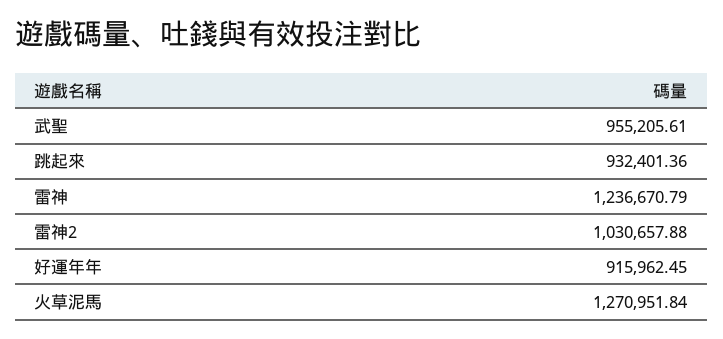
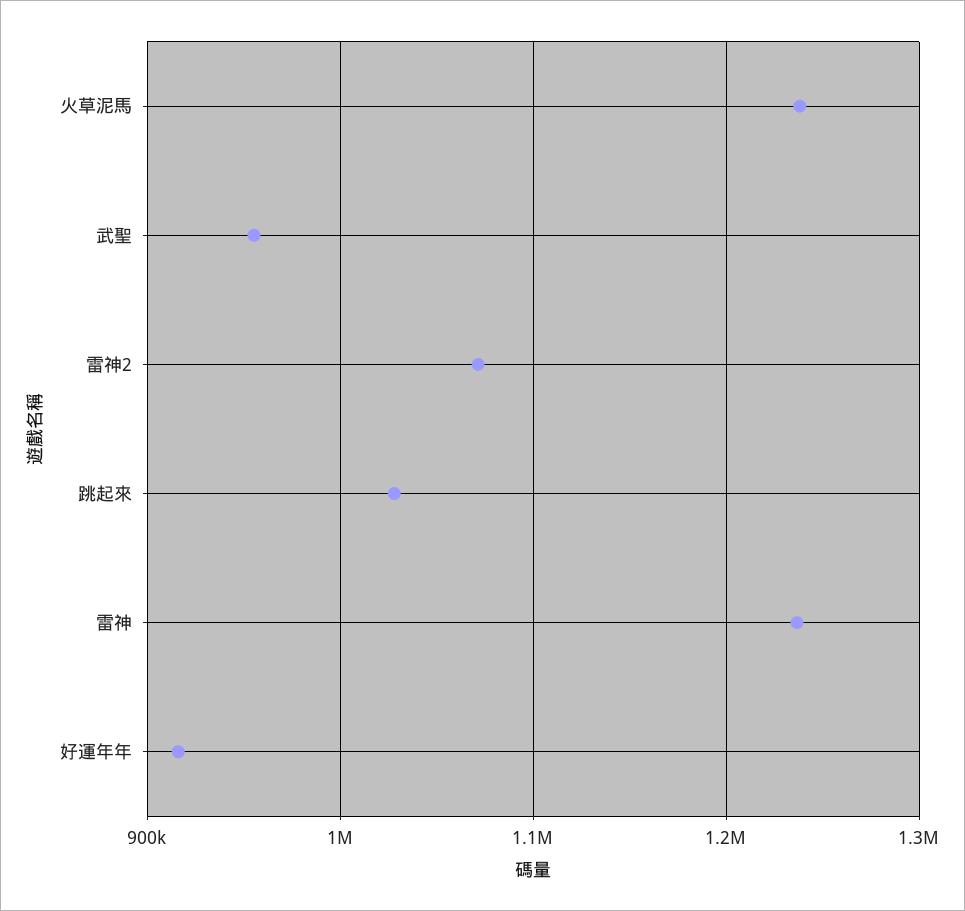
跳起來: 932401.36 -> 1030000
雷神2: 1030657.88 -> 1070000
火草泥馬: 1270951.84 -> 1240000

